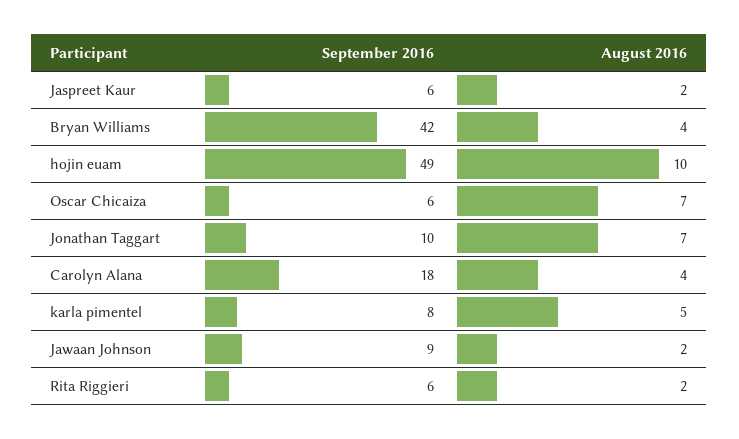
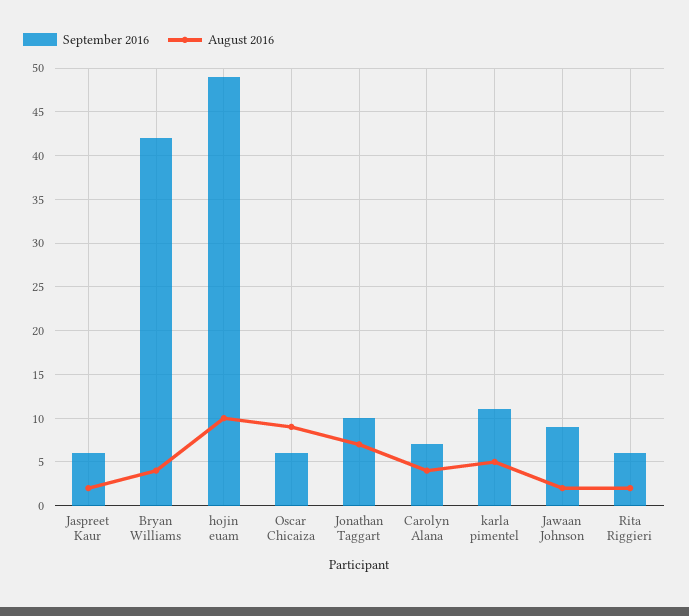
August 2016, Oscar Chicaiza: 7 -> 9
September 2016, Carolyn Alana: 18 -> 7
September 2016, karla pimentel: 8 -> 11

